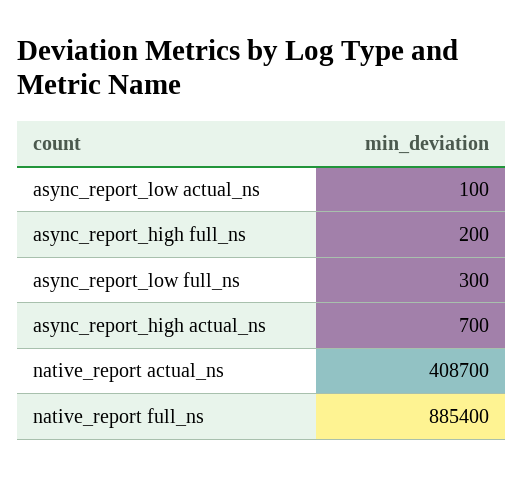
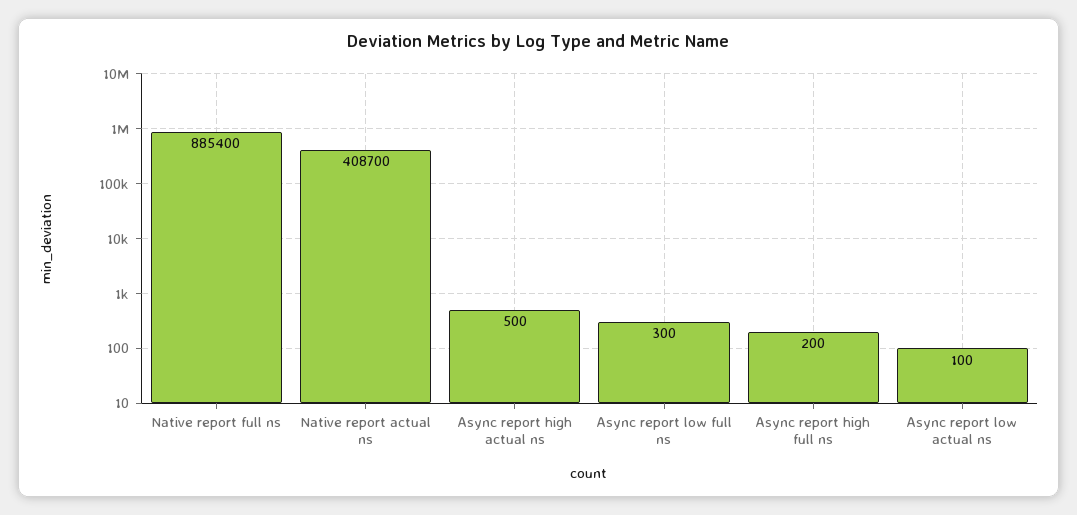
async_report_high actual_ns: 700 -> 500

